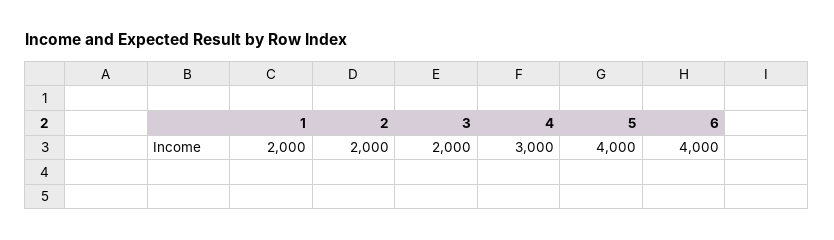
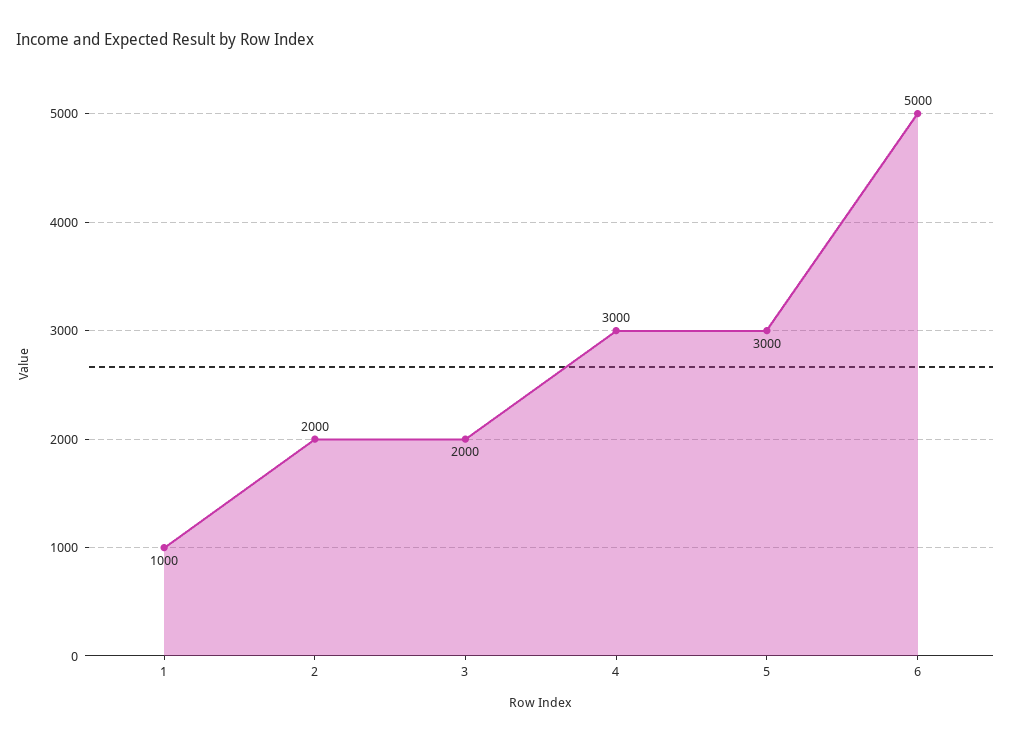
1: 2000 -> 1000
5: 4000 -> 3000
6: 4000 -> 5000

